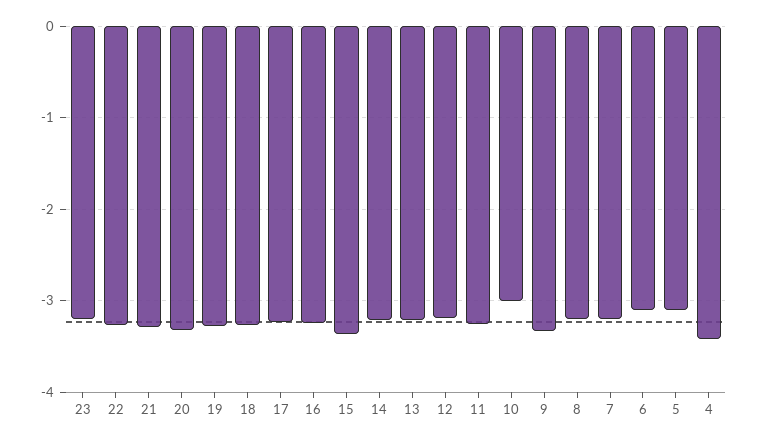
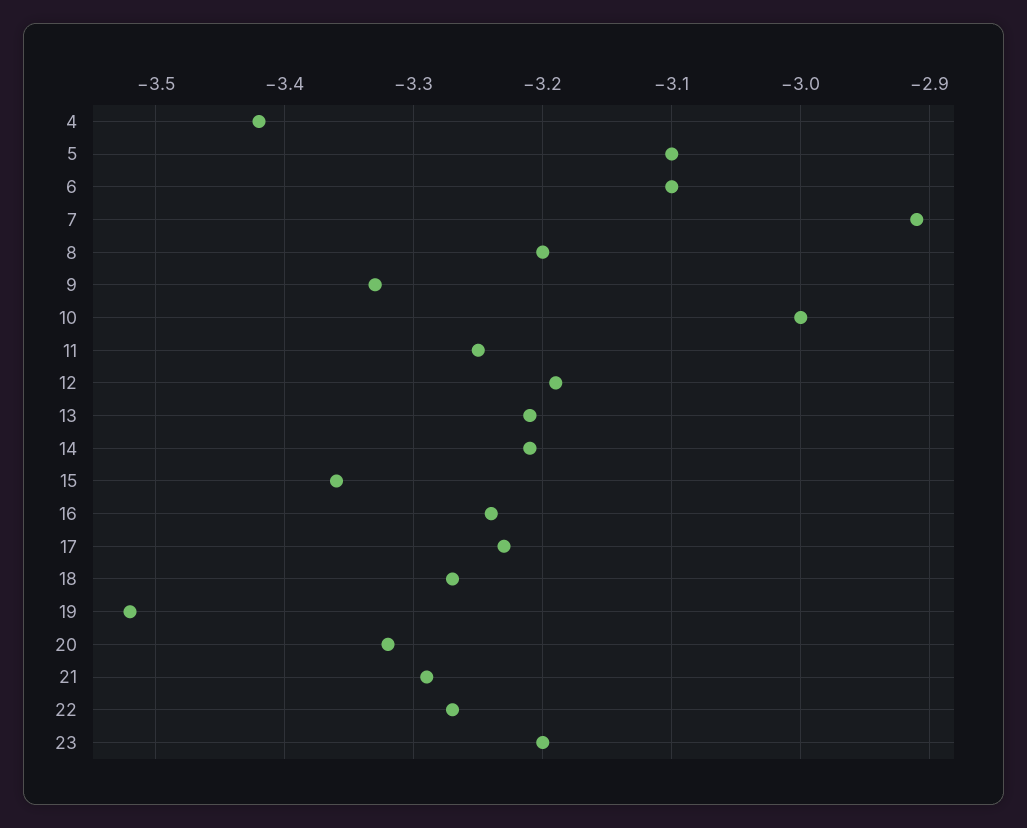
19: -3.3 -> -3.52
7: -3.2 -> -2.91

